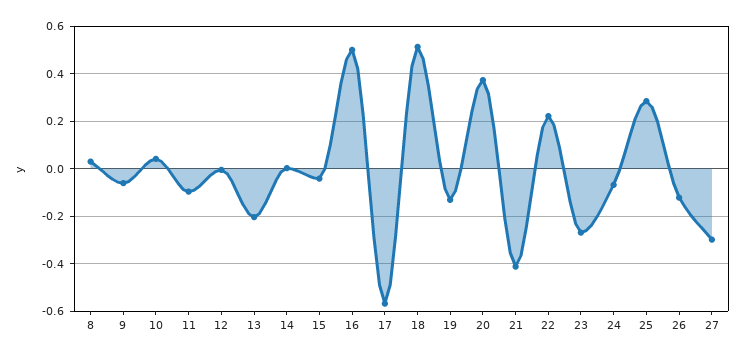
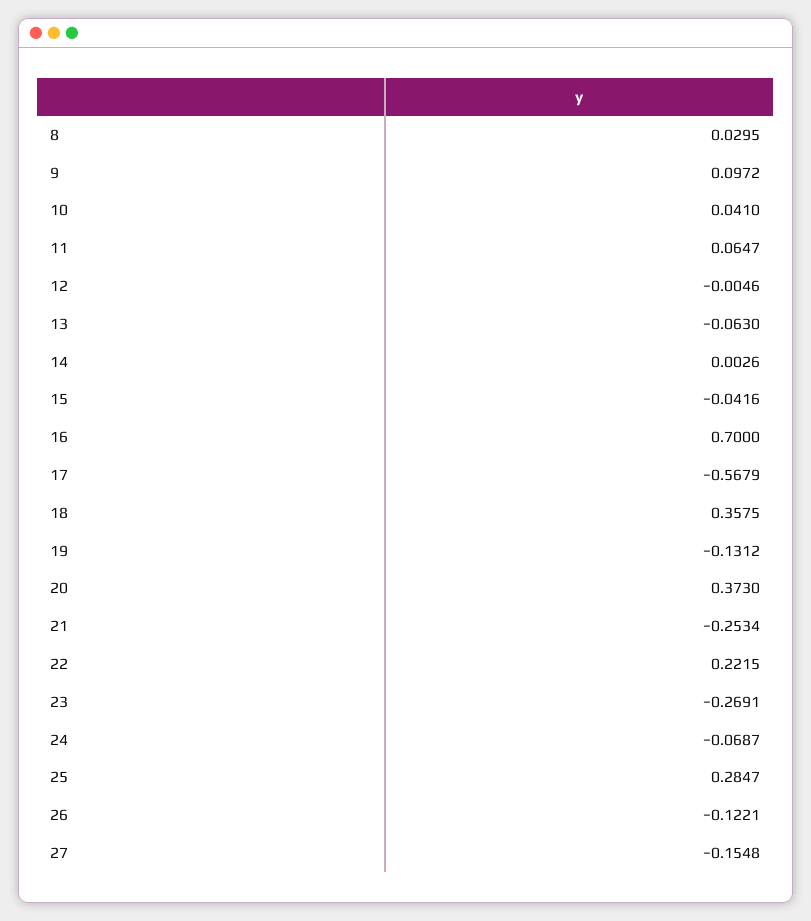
9: -0.05 -> 0.0972
11: -0.1 -> 0.0647
13: -0.2 -> -0.063
16: 0.5 -> 0.7
18: 0.5 -> 0.3575
21: -0.4 -> -0.2534
27: -0.3 -> -0.1548

